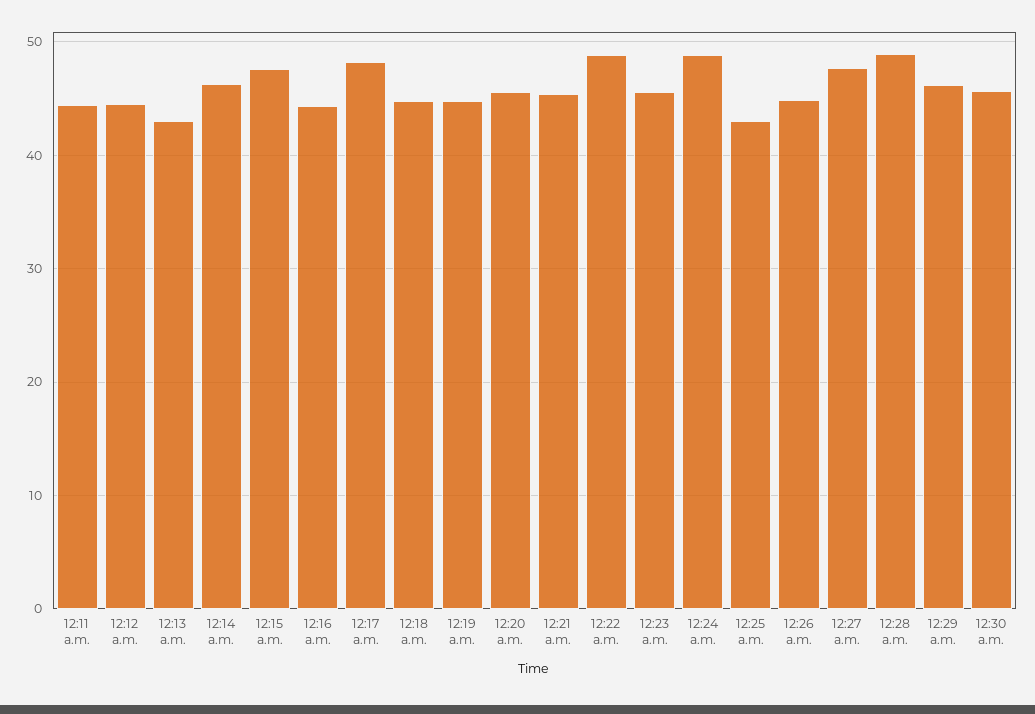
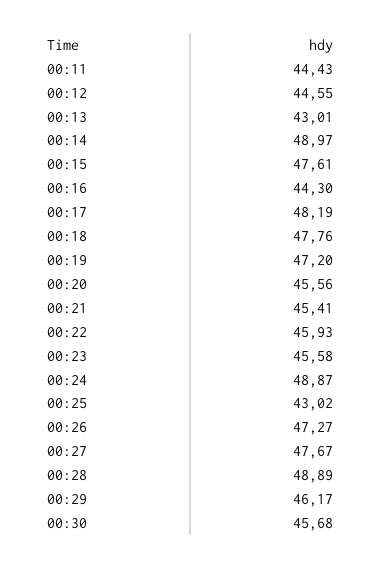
12:14 a.m.: 46 -> 48.97
12:18 a.m.: 45 -> 47.76
12:19 a.m.: 45 -> 47.2
12:22 a.m.: 49 -> 45.93
12:26 a.m.: 45 -> 47.27

